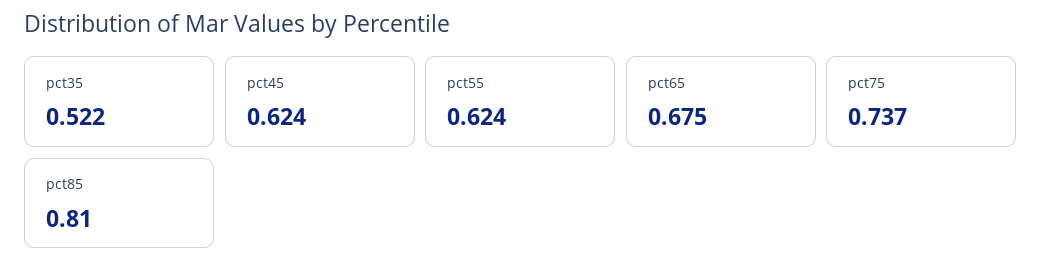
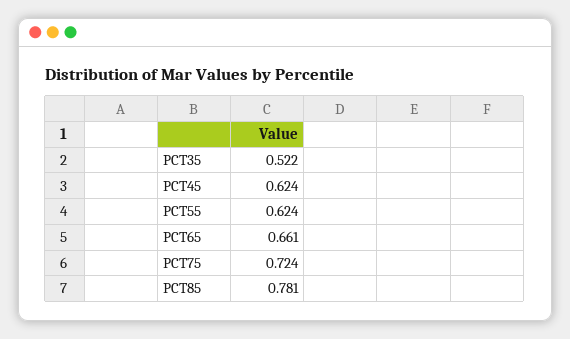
pct65: 0.675 -> 0.661
pct75: 0.737 -> 0.724
pct85: 0.81 -> 0.781

